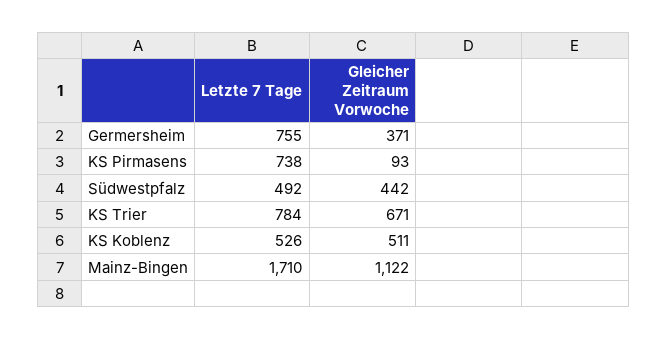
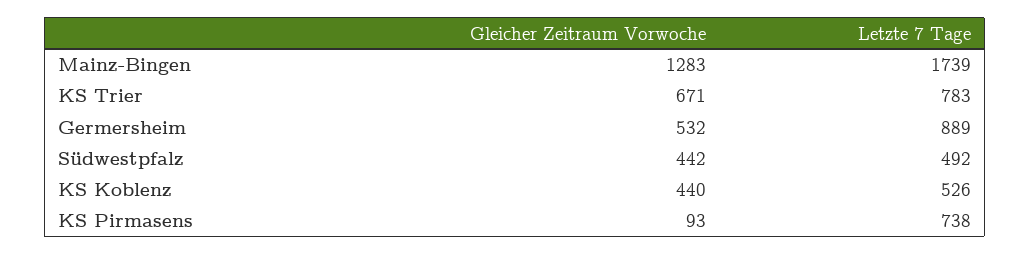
Letzte 7 Tage, Germersheim: 755 -> 889
Gleicher Zeitraum Vorwoche, Germersheim: 371 -> 532
Letzte 7 Tage, KS Trier: 784 -> 783
Gleicher Zeitraum Vorwoche, KS Koblenz: 511 -> 440
Letzte 7 Tage, Mainz-Bingen: 1710 -> 1739
Gleicher Zeitraum Vorwoche, Mainz-Bingen: 1122 -> 1283

